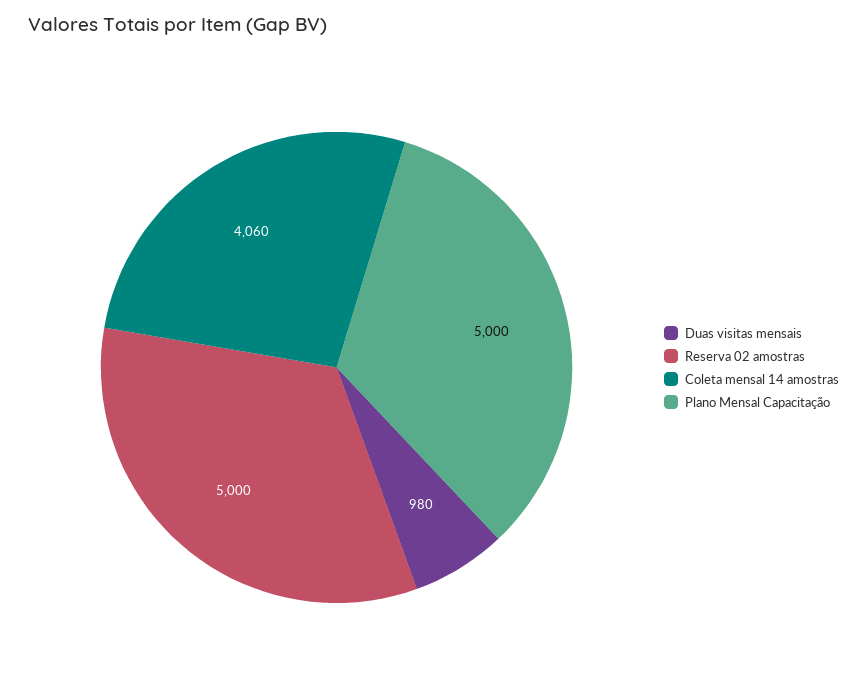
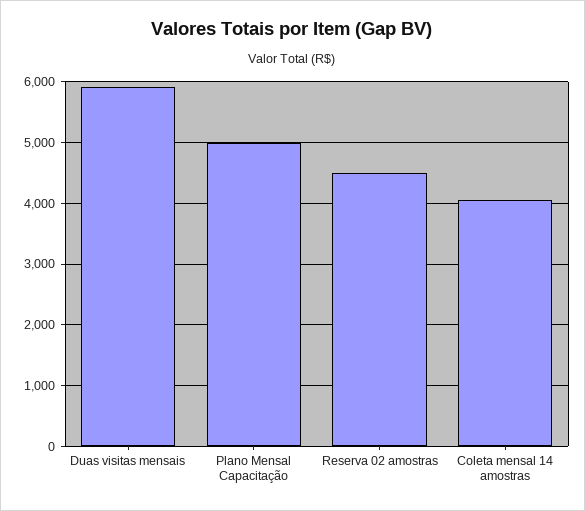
Duas visitas mensais: 980 -> 5900
Reserva 02 amostras: 5000 -> 4500

